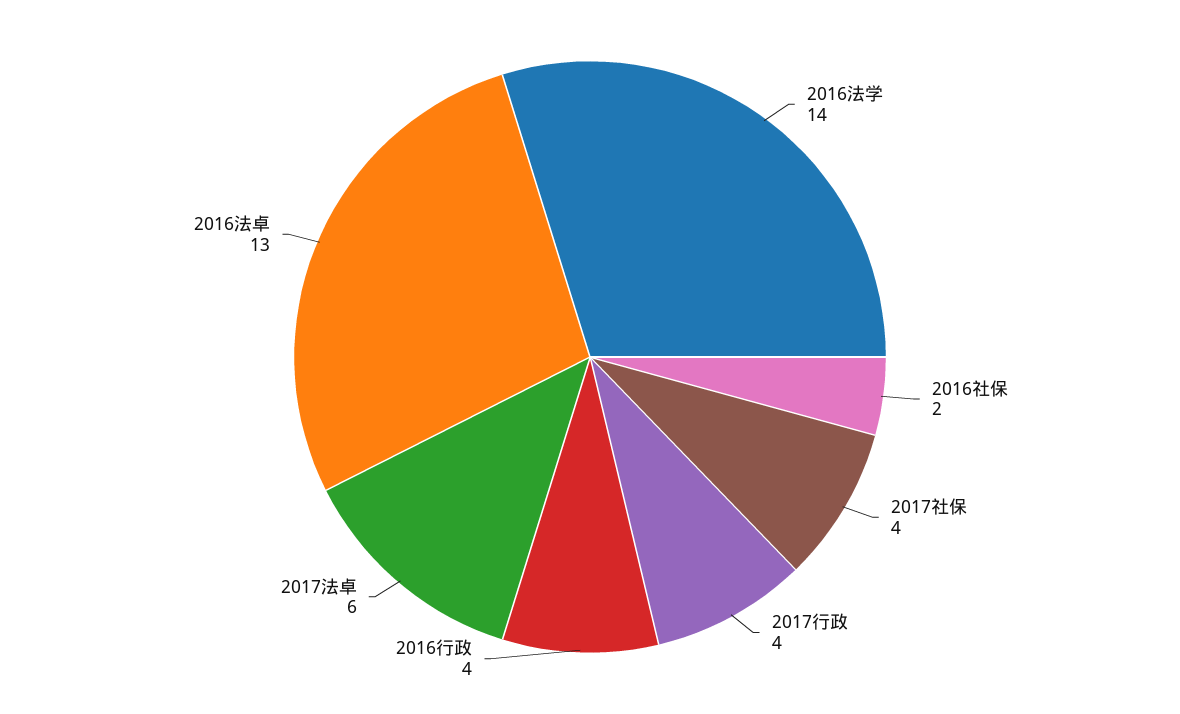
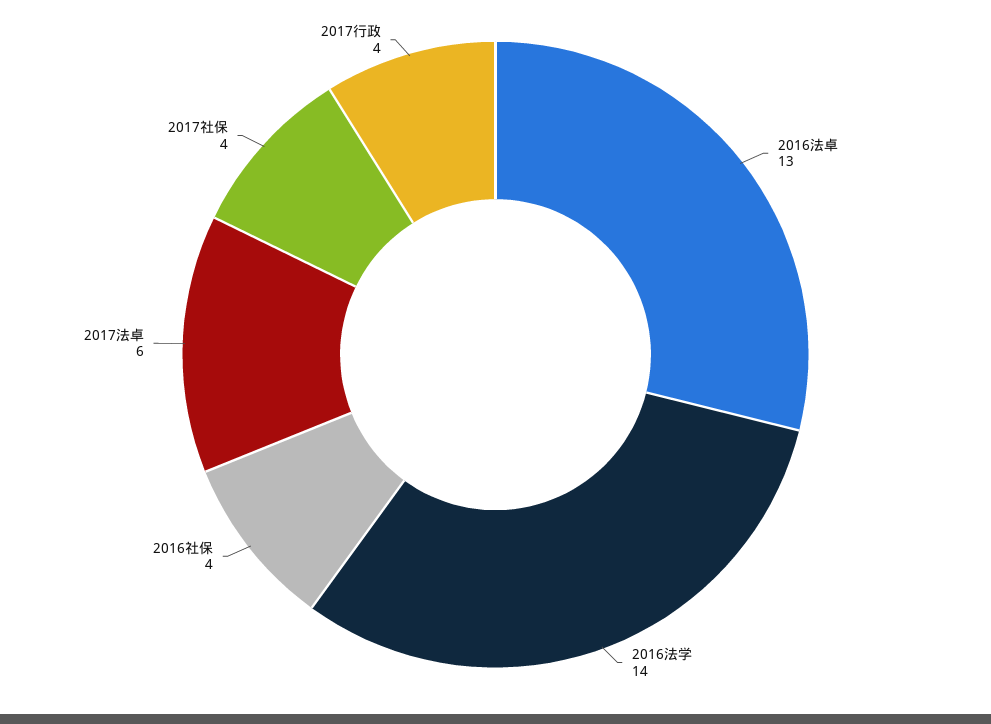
2016社保: 2 -> 4
2016行政: 4 -> none

